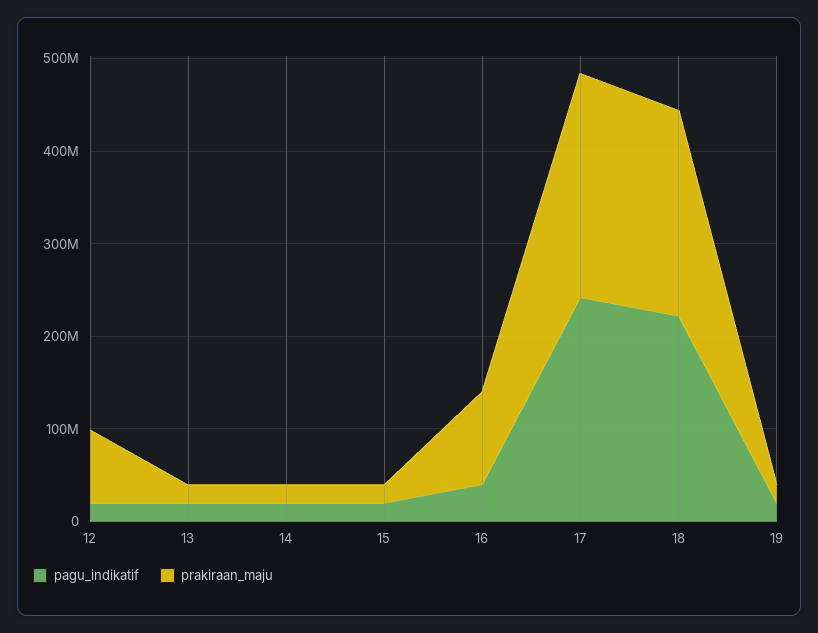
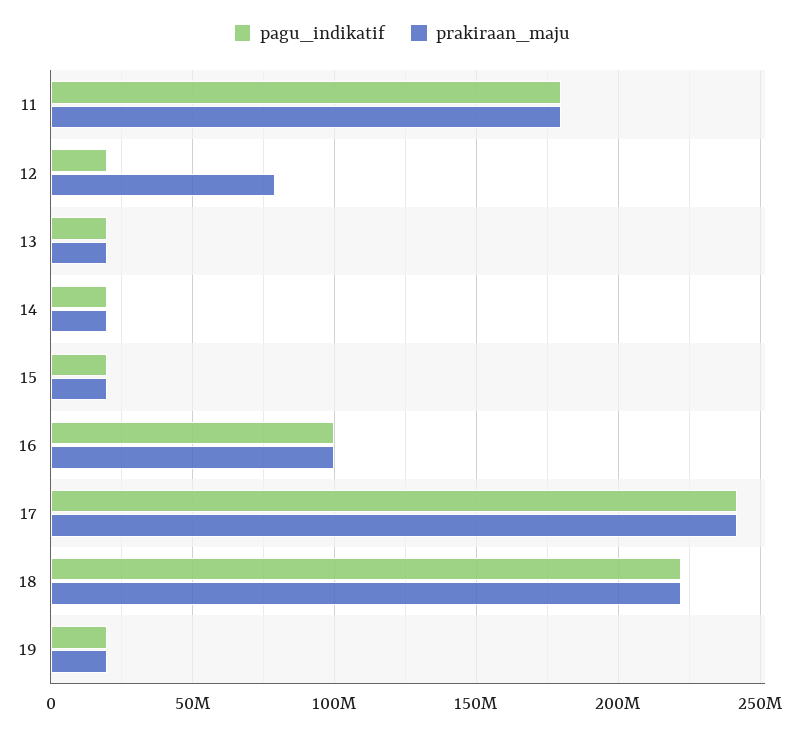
pagu_indikatif, 16: 40000000 -> 100000000
pagu_indikatif, 11: none -> 180000000
prakiraan_maju, 11: none -> 180000000

